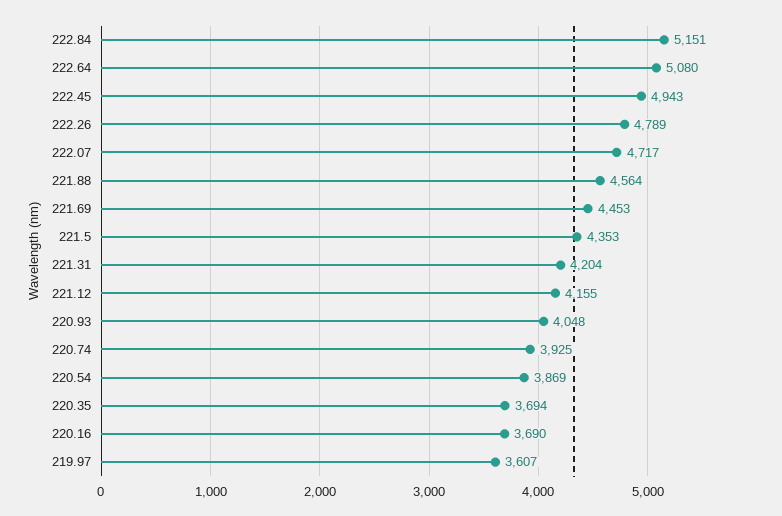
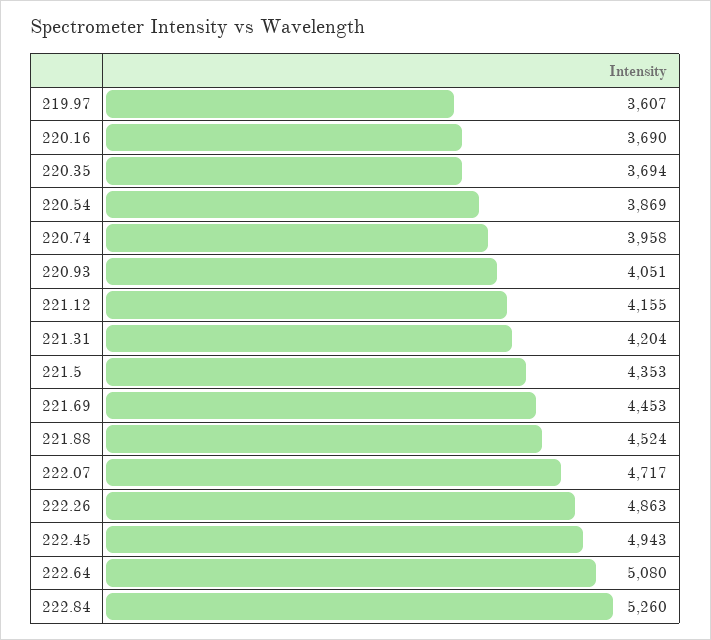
222.84: 5151 -> 5260
222.26: 4789 -> 4863
221.88: 4564 -> 4524
220.93: 4048 -> 4051
220.74: 3925 -> 3958

